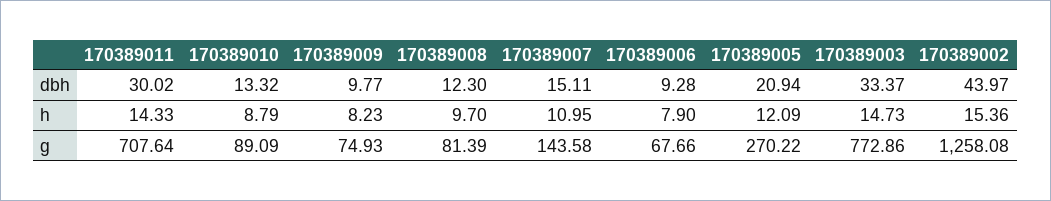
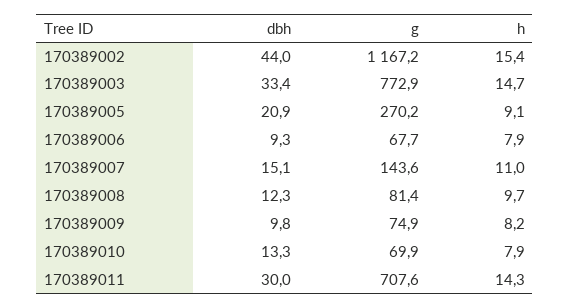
170389010, h: 8.79 -> 7.9
170389005, h: 12.09 -> 9.1
170389010, g: 89.09 -> 69.9
170389002, g: 1258.08 -> 1167.2

